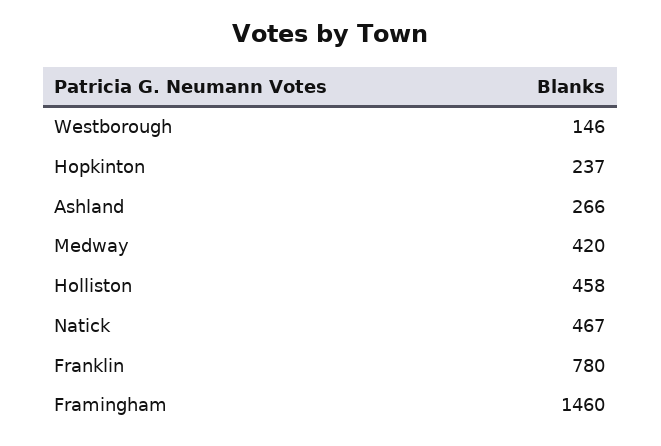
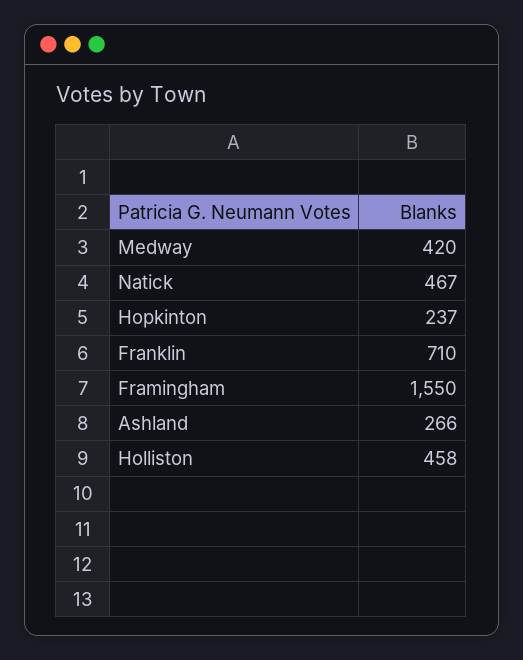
Westborough: 146 -> none
Franklin: 780 -> 710
Framingham: 1460 -> 1550

